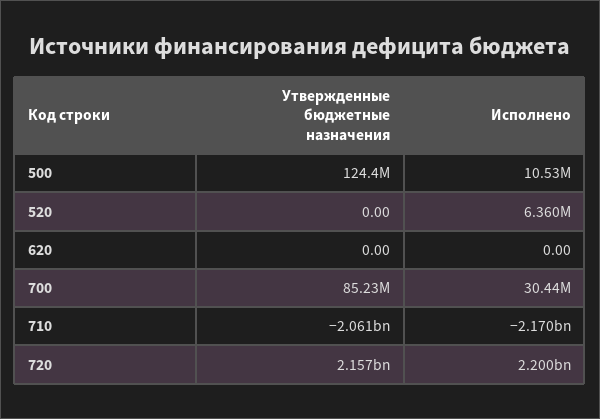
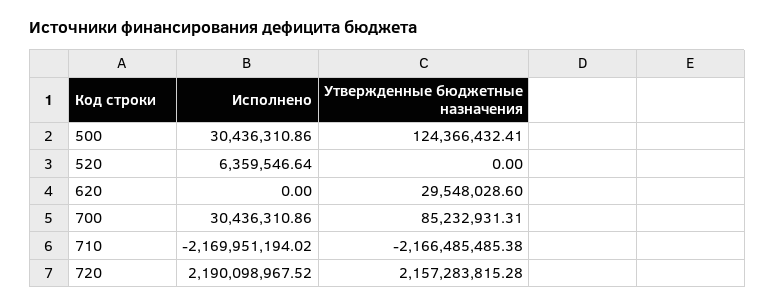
Исполнено, 500: 10530000 -> 30436310.86
Утвержденные бюджетные назначения, 620: 0 -> 29548028.6
Утвержденные бюджетные назначения, 710: -2061000000 -> -2166485485.38
Исполнено, 720: 2200000000 -> 2190098967.52

